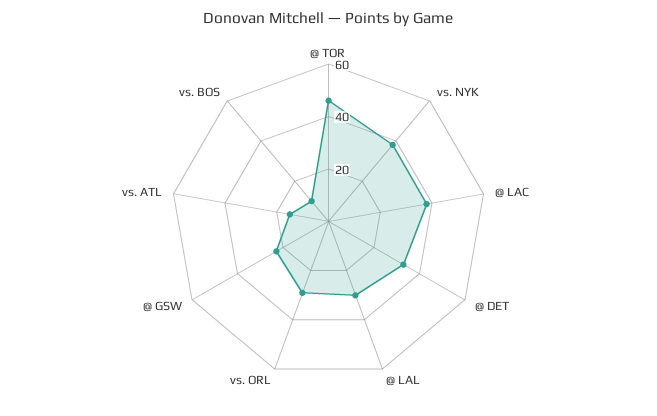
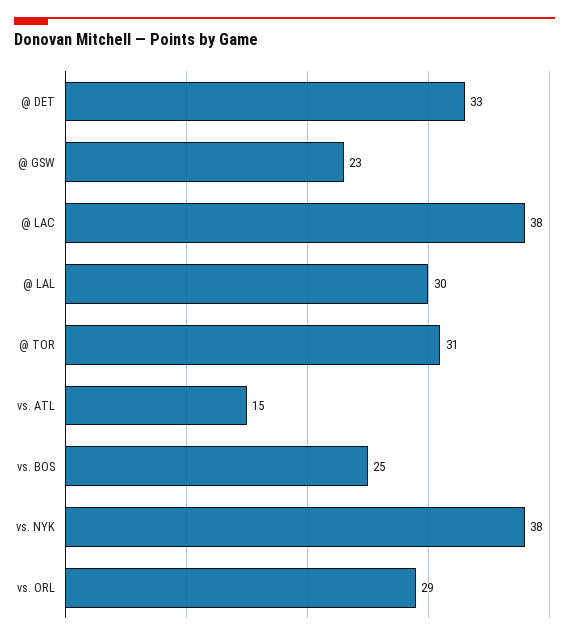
@ TOR: 45 -> 31
vs. BOS: 10 -> 25

